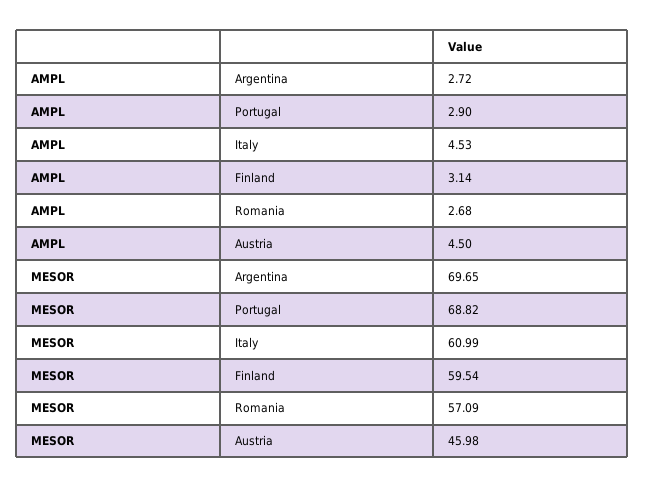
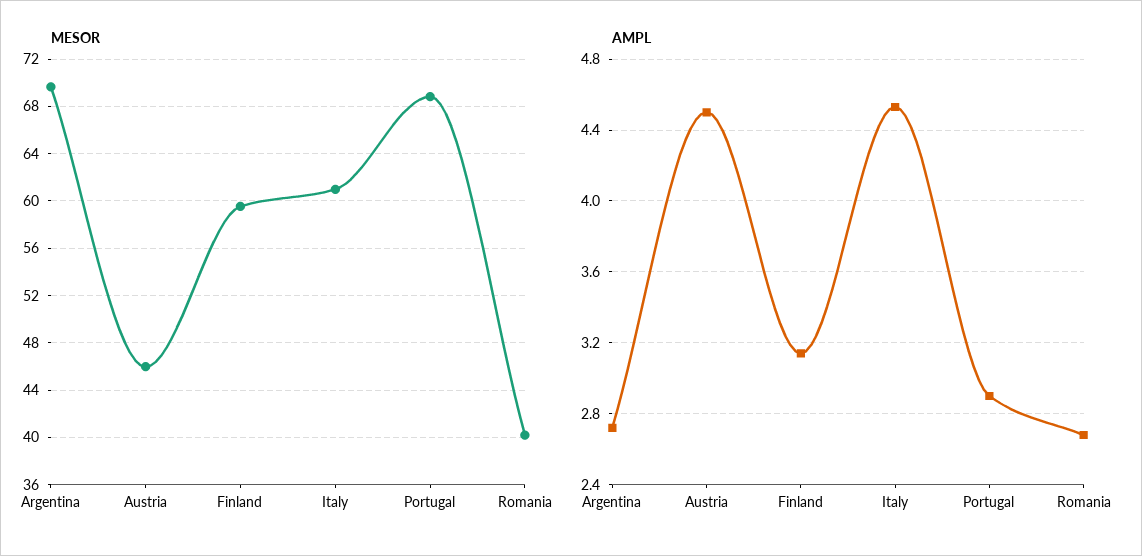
MESOR, Romania: 57.09 -> 40

